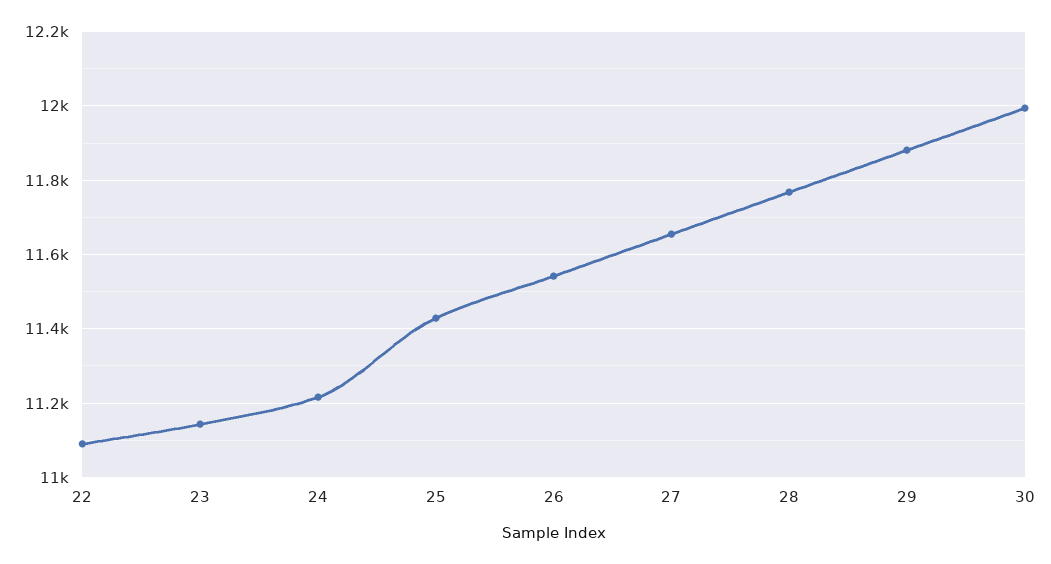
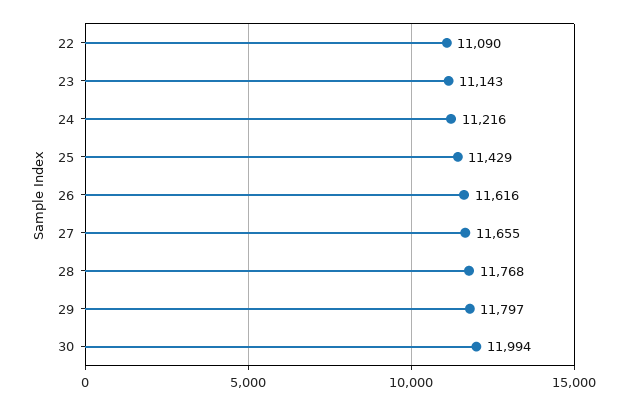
26: 11540 -> 11616
29: 11880 -> 11797

